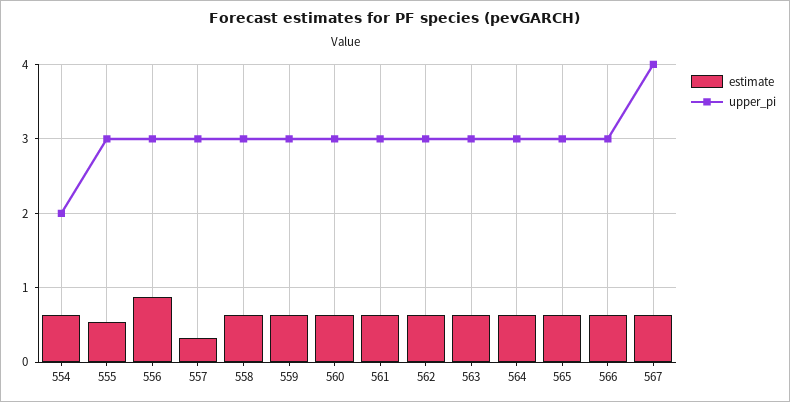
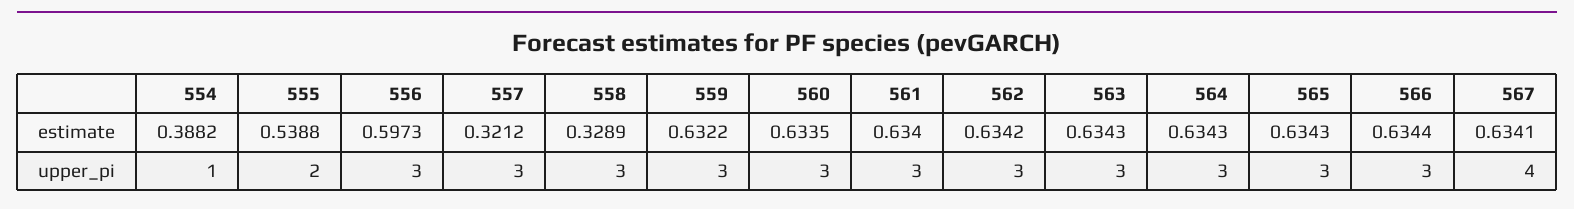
estimate, 554: 0.6 -> 0.3882
upper_pi, 554: 2 -> 1
upper_pi, 555: 3 -> 2
estimate, 556: 0.9 -> 0.5973
estimate, 558: 0.6 -> 0.3289

